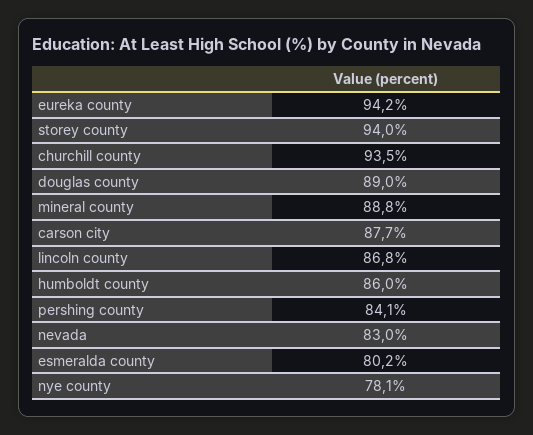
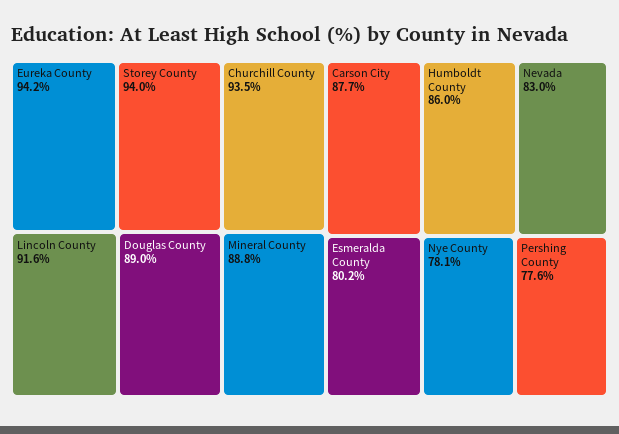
lincoln county: 86.8 -> 91.6
pershing county: 84.1 -> 77.6

